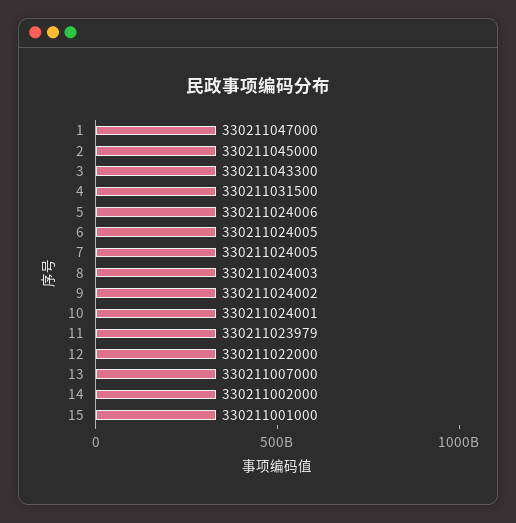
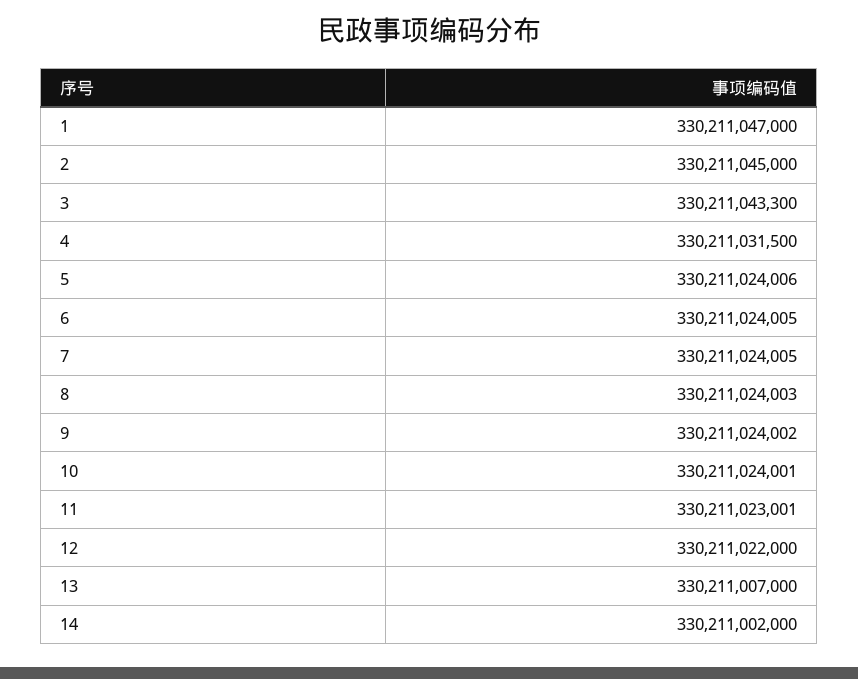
11: 330211023979 -> 330211023001
15: 330211001000 -> none

